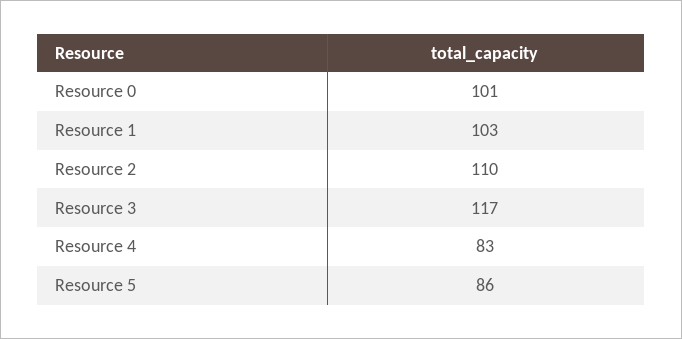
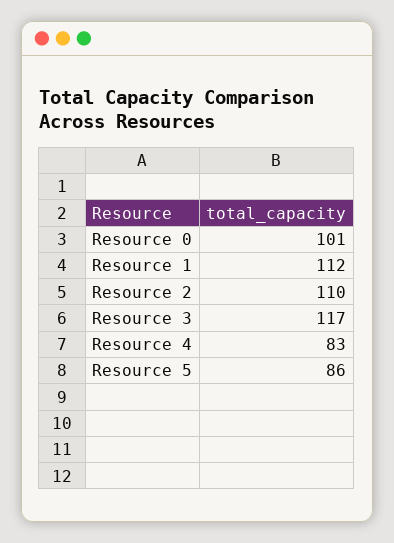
Resource 1: 103 -> 112

